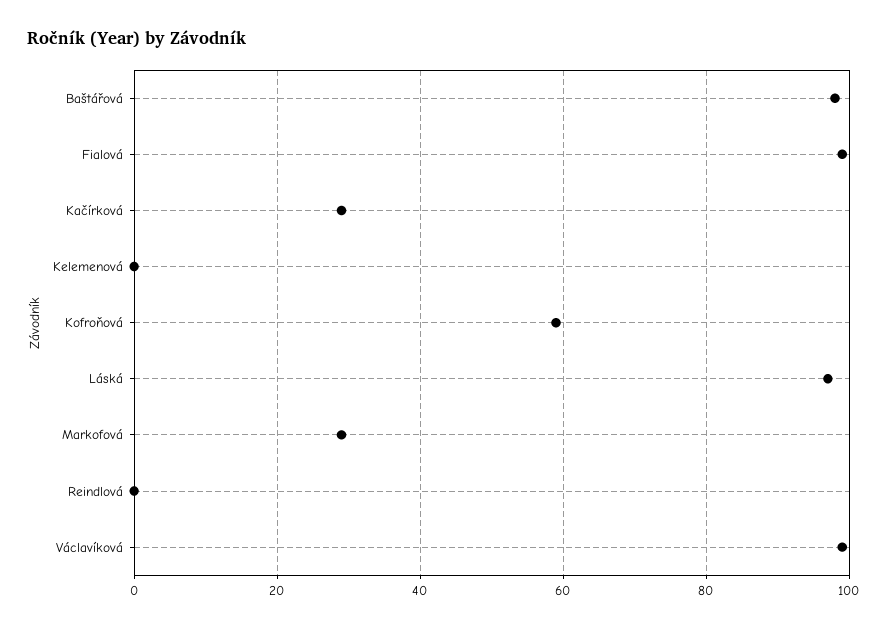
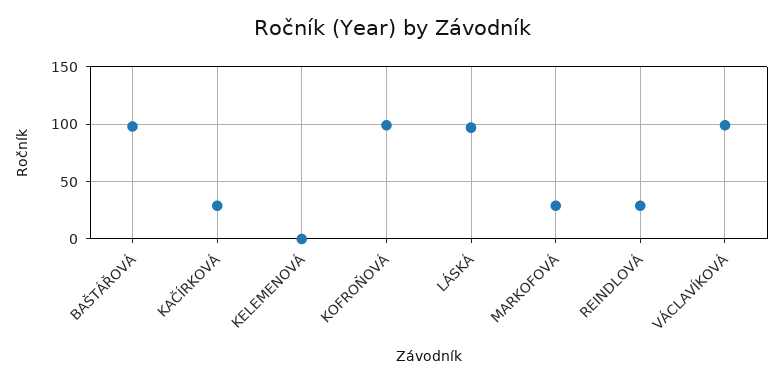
Fialová: 100 -> none
Kofroňová: 60 -> 100
Reindlová: 0 -> 30

